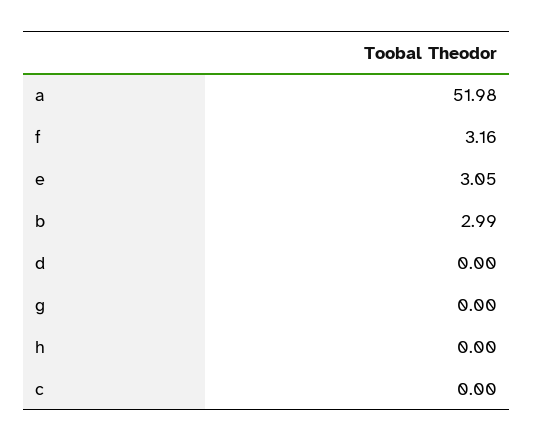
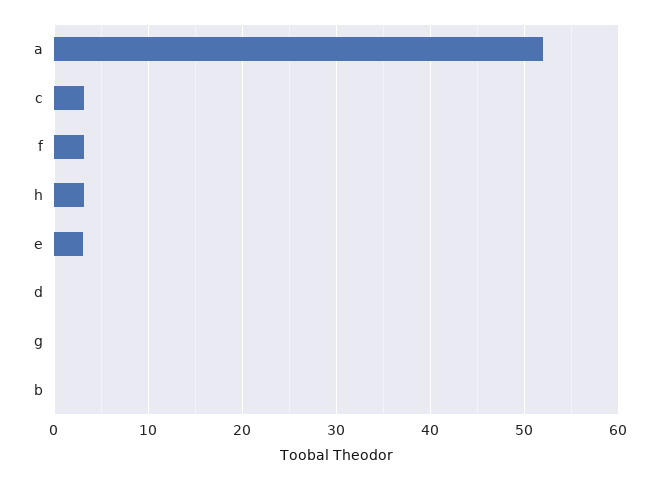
b: 2.99 -> 0
h: 0 -> 3
c: 0 -> 3

